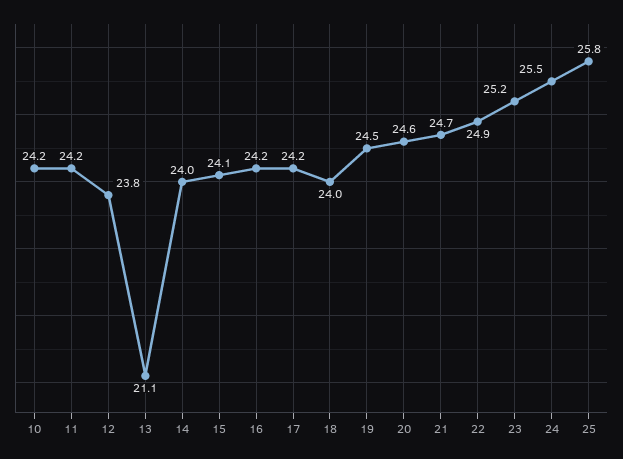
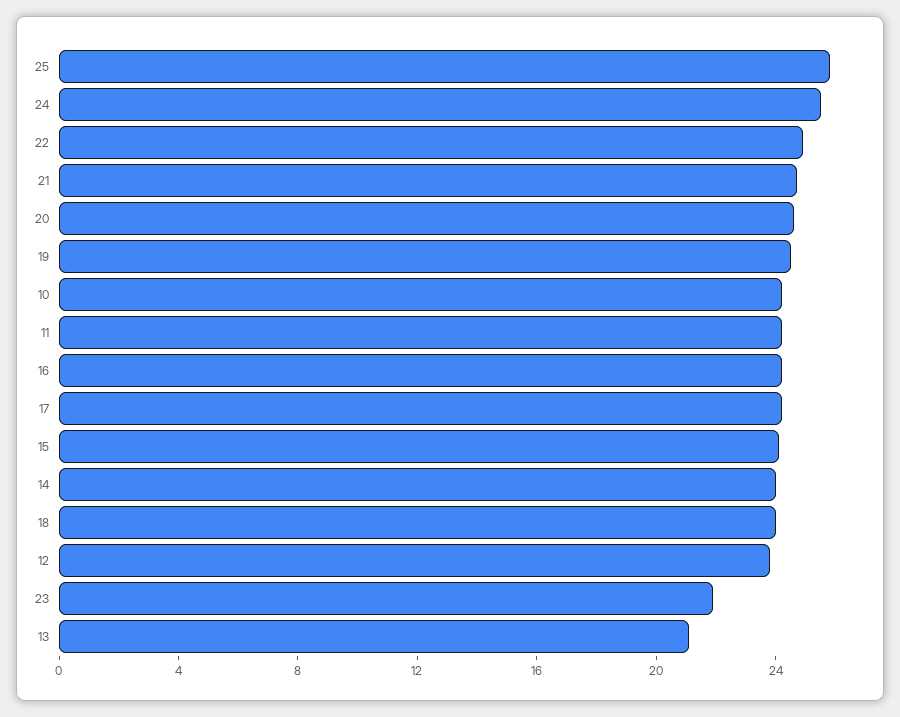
23: 25.2 -> 22

